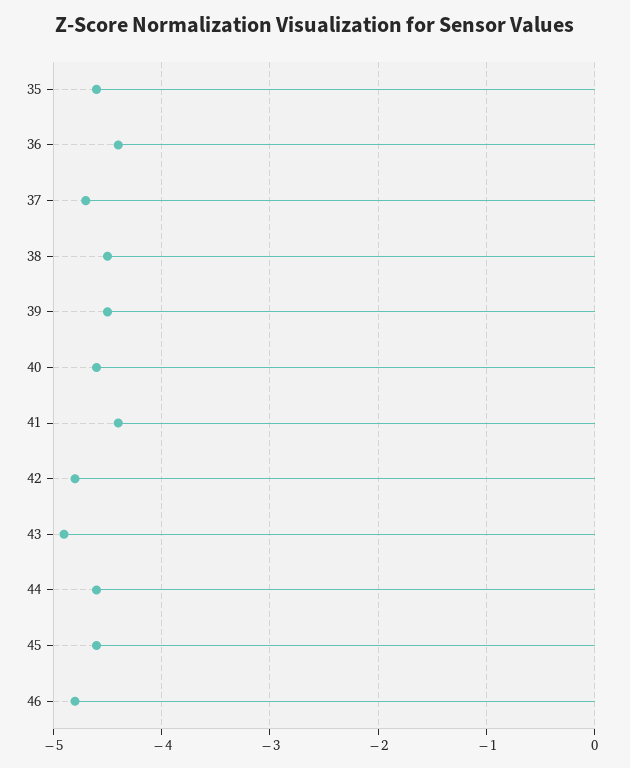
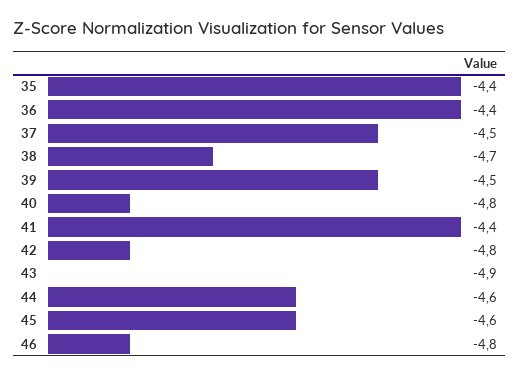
35: -4.6 -> -4.4
37: -4.7 -> -4.5
38: -4.5 -> -4.7
40: -4.6 -> -4.8

